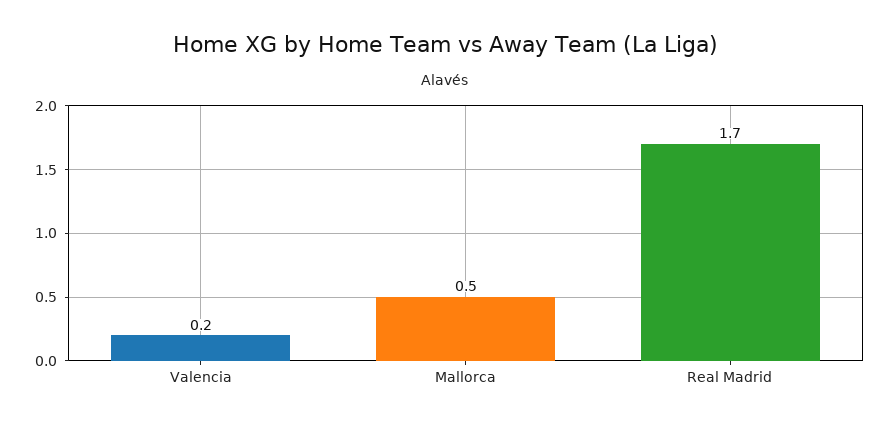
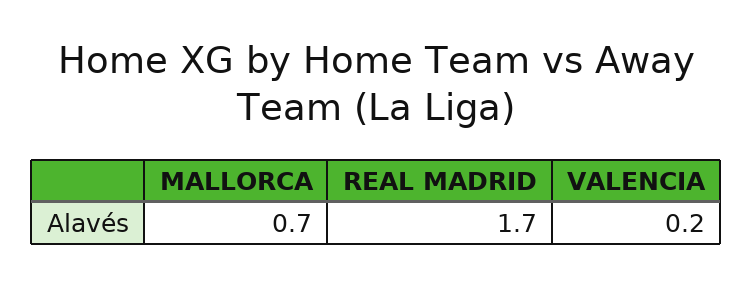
Mallorca: 0.5 -> 0.7

